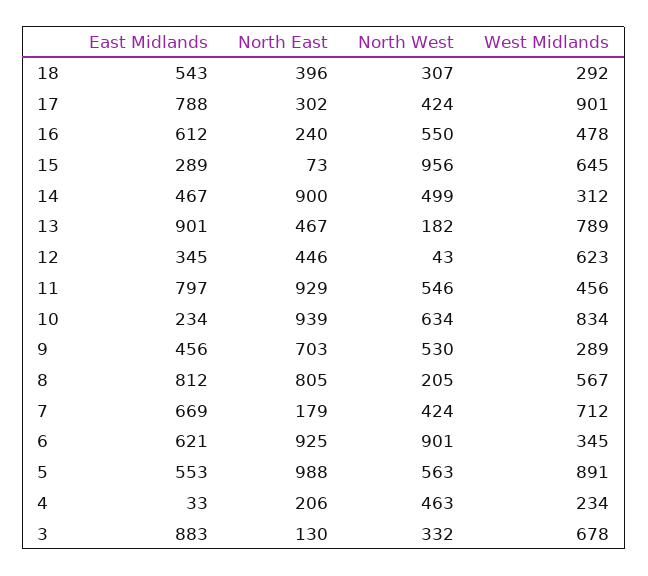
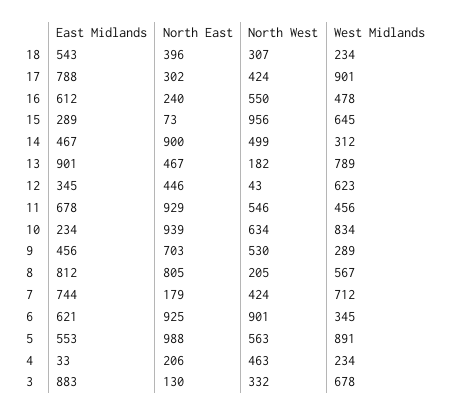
West Midlands, 18: 292 -> 234
East Midlands, 11: 797 -> 678
East Midlands, 7: 669 -> 744

